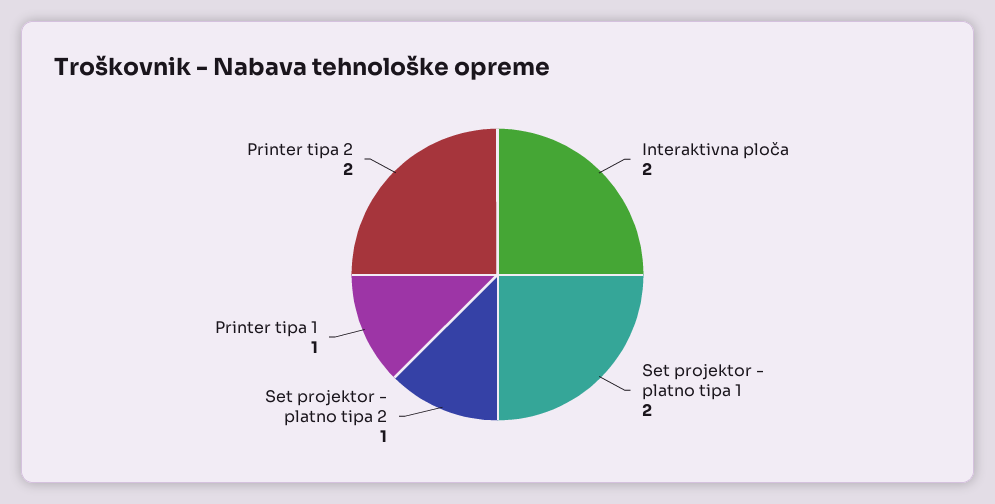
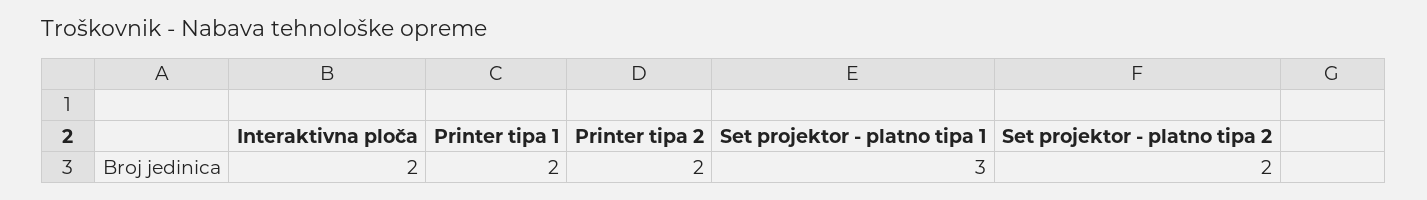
Set projektor - platno tipa 1: 2 -> 3
Set projektor - platno tipa 2: 1 -> 2
Printer tipa 1: 1 -> 2

